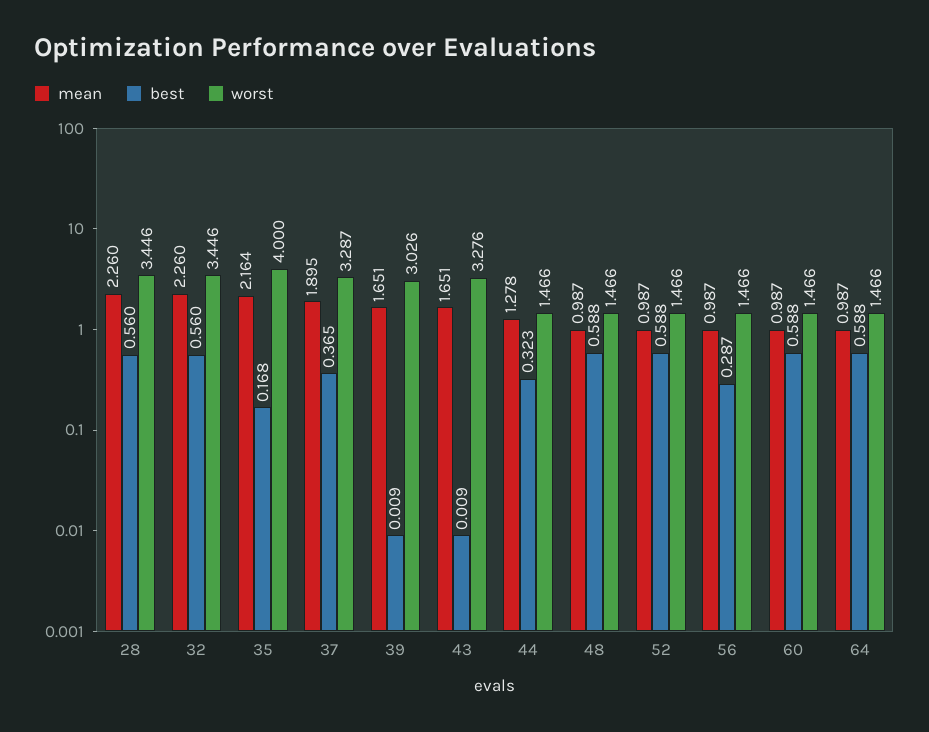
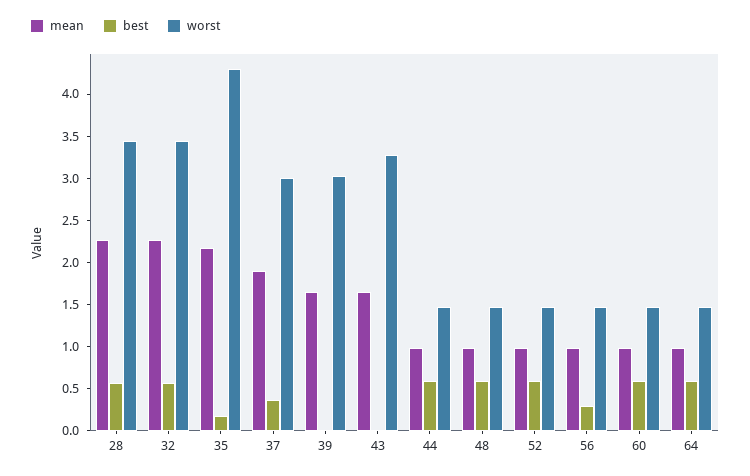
worst, 35: 4 -> 4.3
worst, 37: 3.287 -> 3
mean, 44: 1.278 -> 1
best, 44: 0.323 -> 0.6

